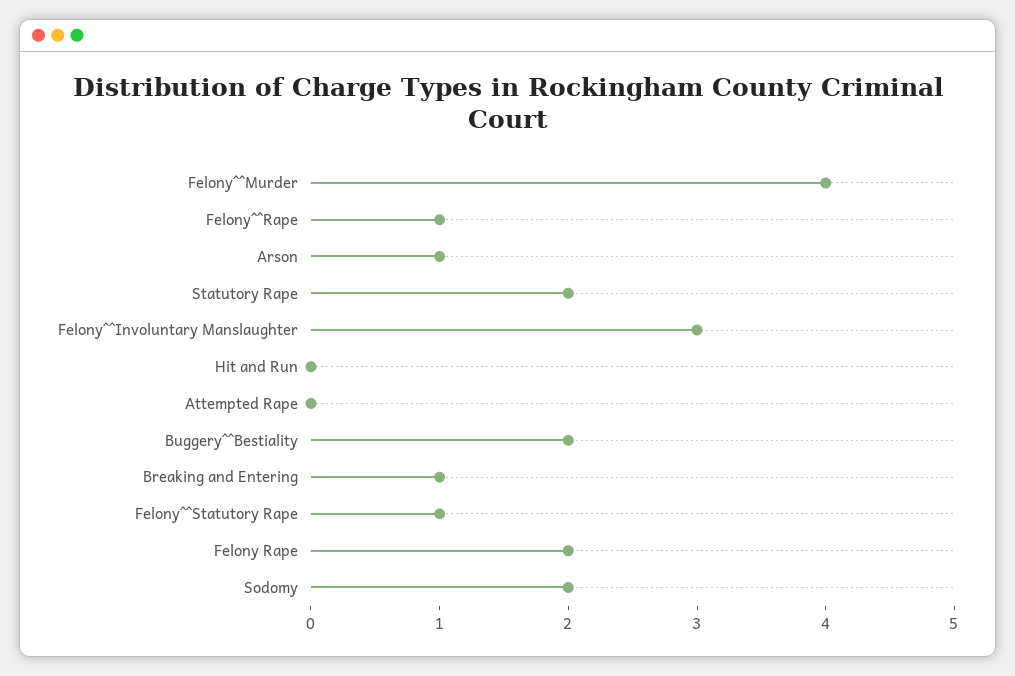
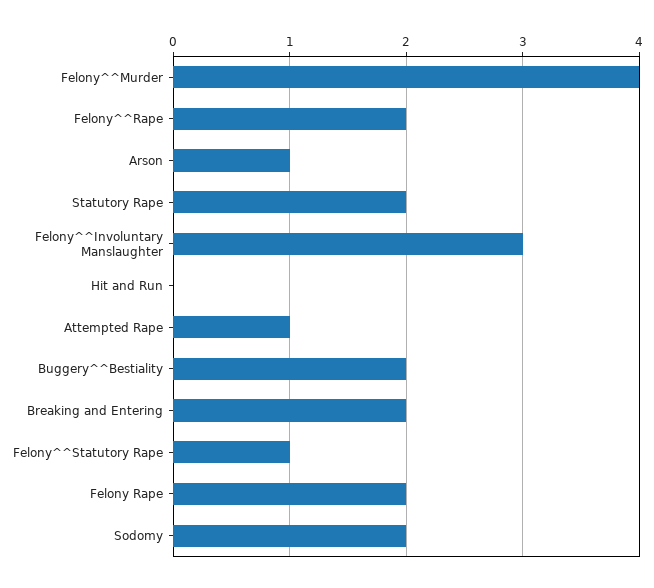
Felony^^Rape: 1 -> 2
Attempted Rape: 0 -> 1
Breaking and Entering: 1 -> 2

